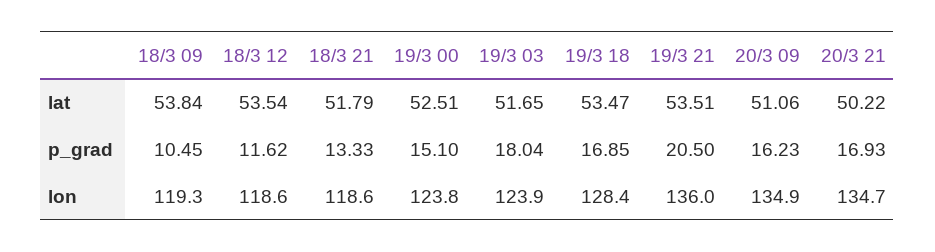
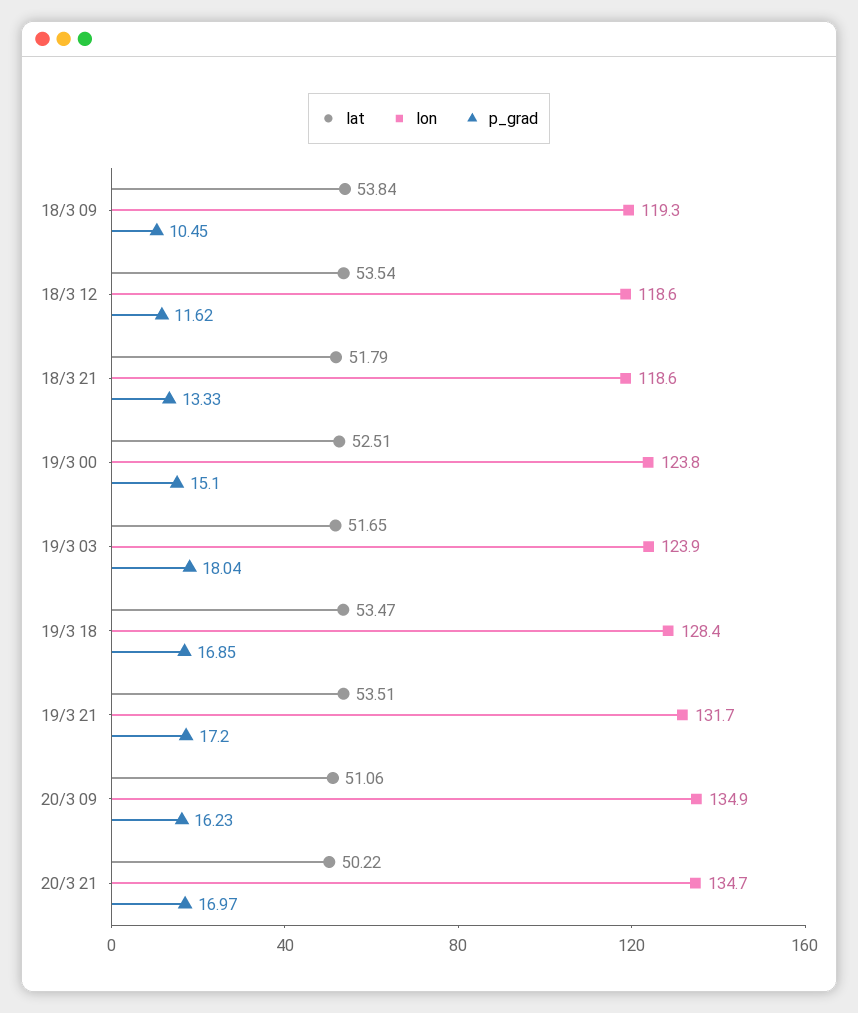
p_grad, 19/3 21: 20.5 -> 17.2
p_grad, 20/3 21: 16.93 -> 16.97
lon, 19/3 21: 136 -> 131.7

